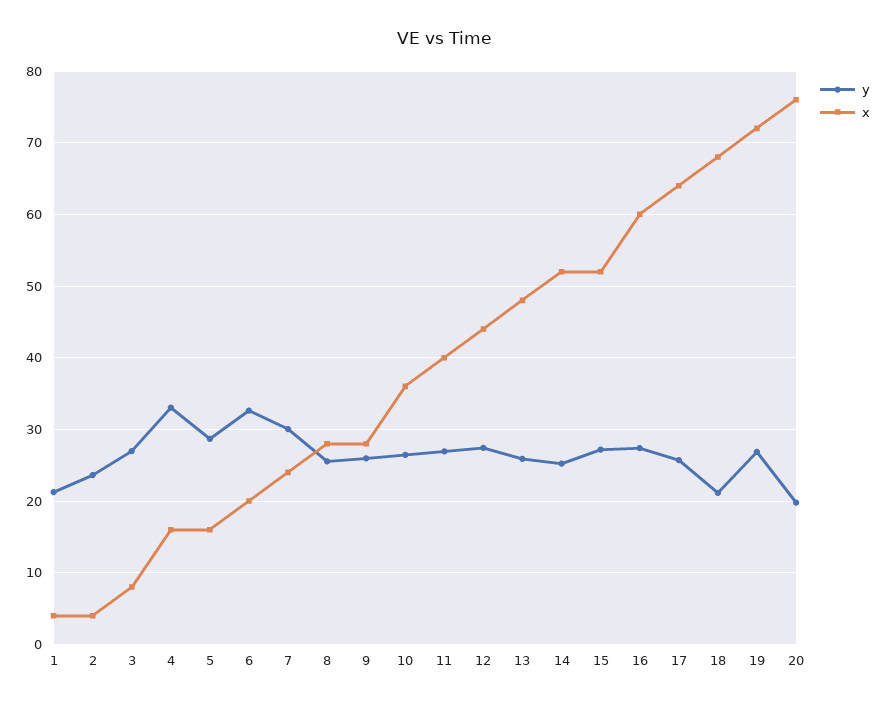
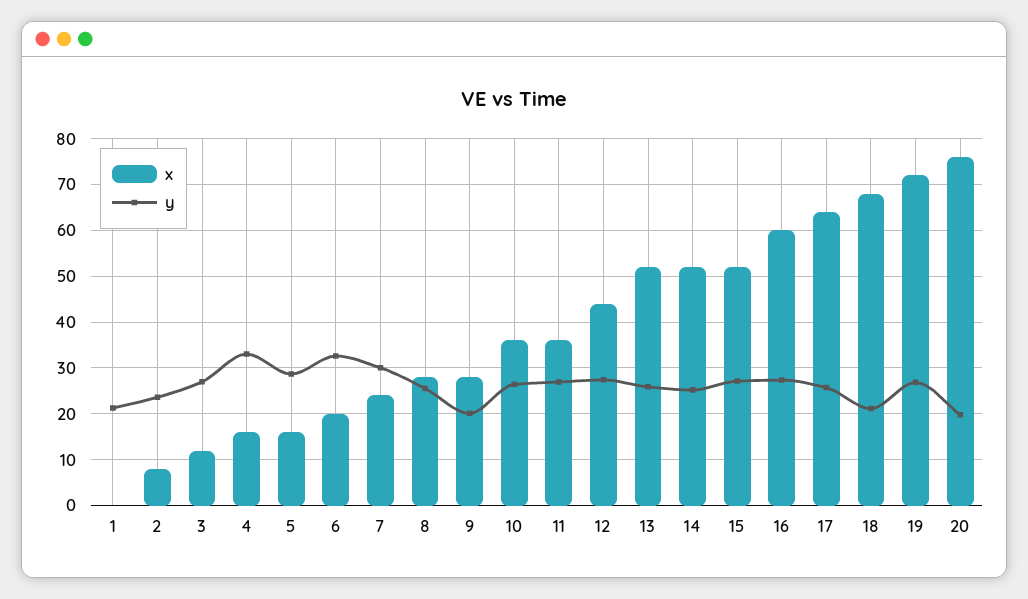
x, 1: 4 -> 0
x, 2: 4 -> 8
x, 3: 8 -> 12
y, 9: 26 -> 20
x, 11: 40 -> 36
x, 13: 48 -> 52

